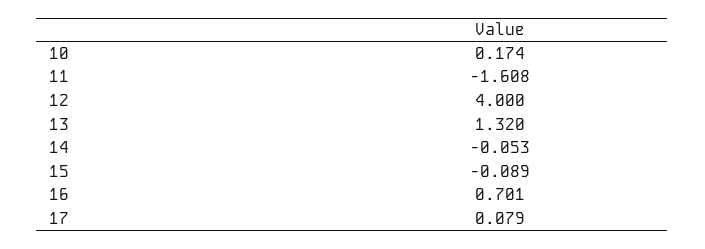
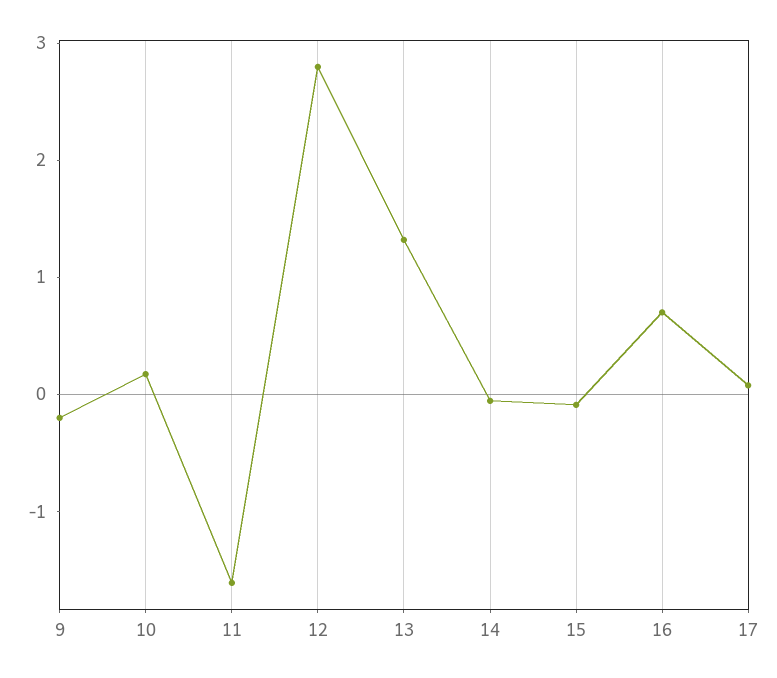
12: 4 -> 2.8
9: none -> -0.2

